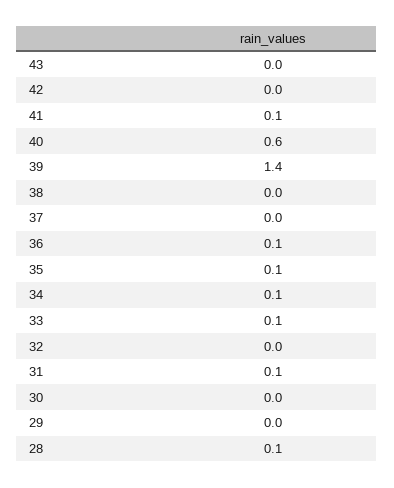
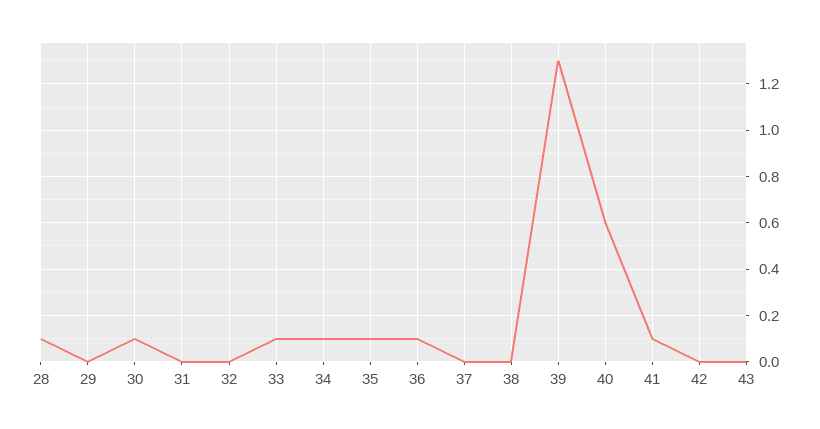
39: 1.4 -> 1.3
31: 0.1 -> 0
30: 0 -> 0.1

